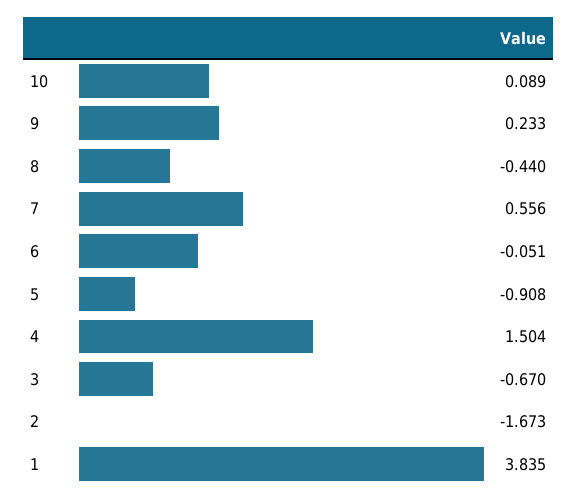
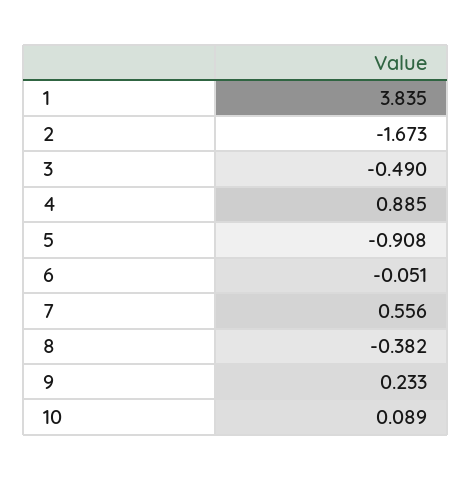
8: -0.44 -> -0.382
4: 1.504 -> 0.885
3: -0.67 -> -0.49

